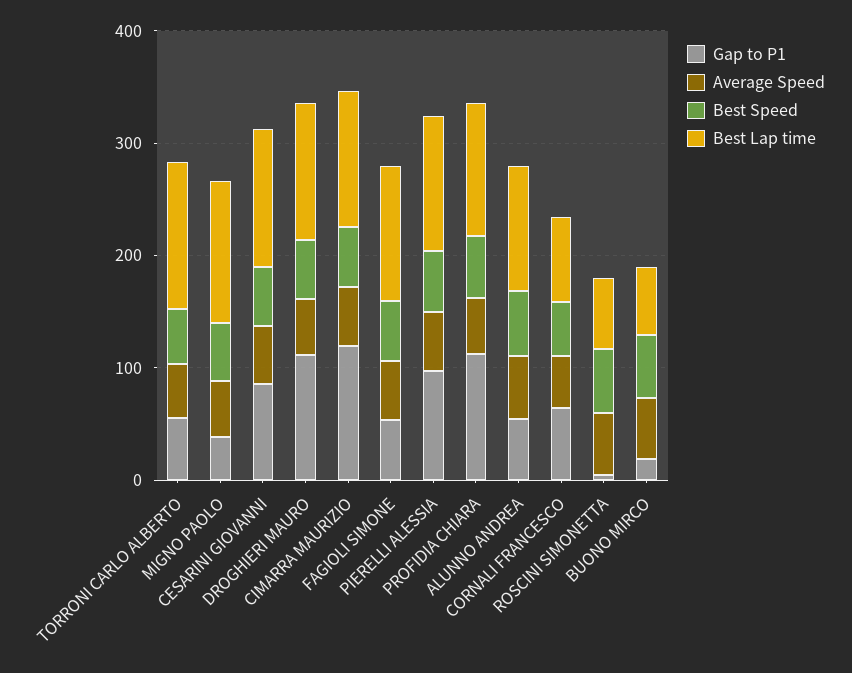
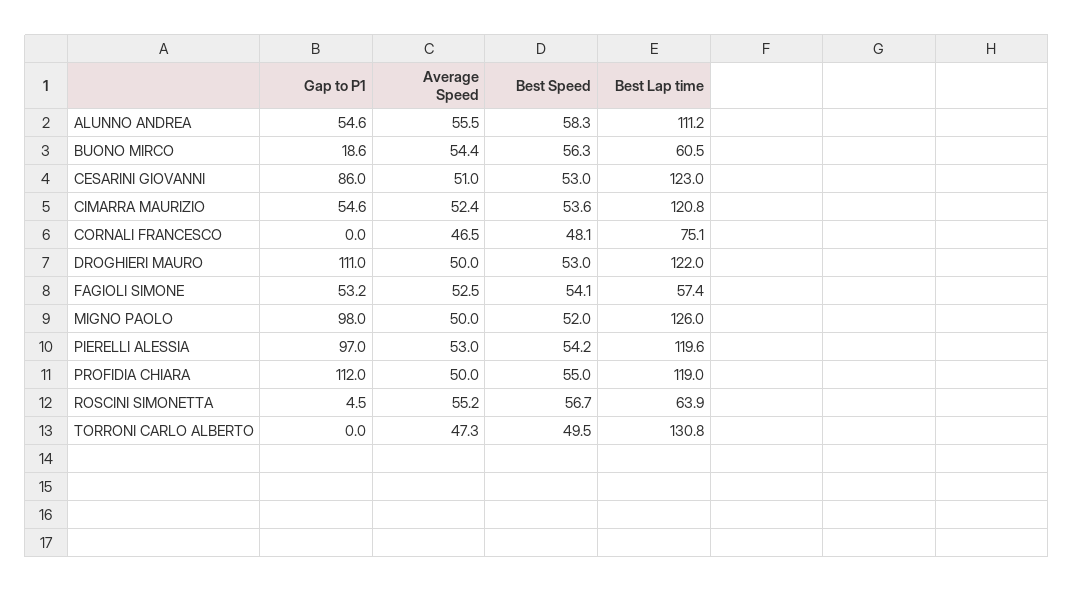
Gap to P1, TORRONI CARLO ALBERTO: 60 -> 0
Gap to P1, MIGNO PAOLO: 40 -> 98
Gap to P1, CIMARRA MAURIZIO: 120 -> 54.6
Best Lap time, FAGIOLI SIMONE: 120 -> 57.4
Gap to P1, CORNALI FRANCESCO: 60 -> 0

